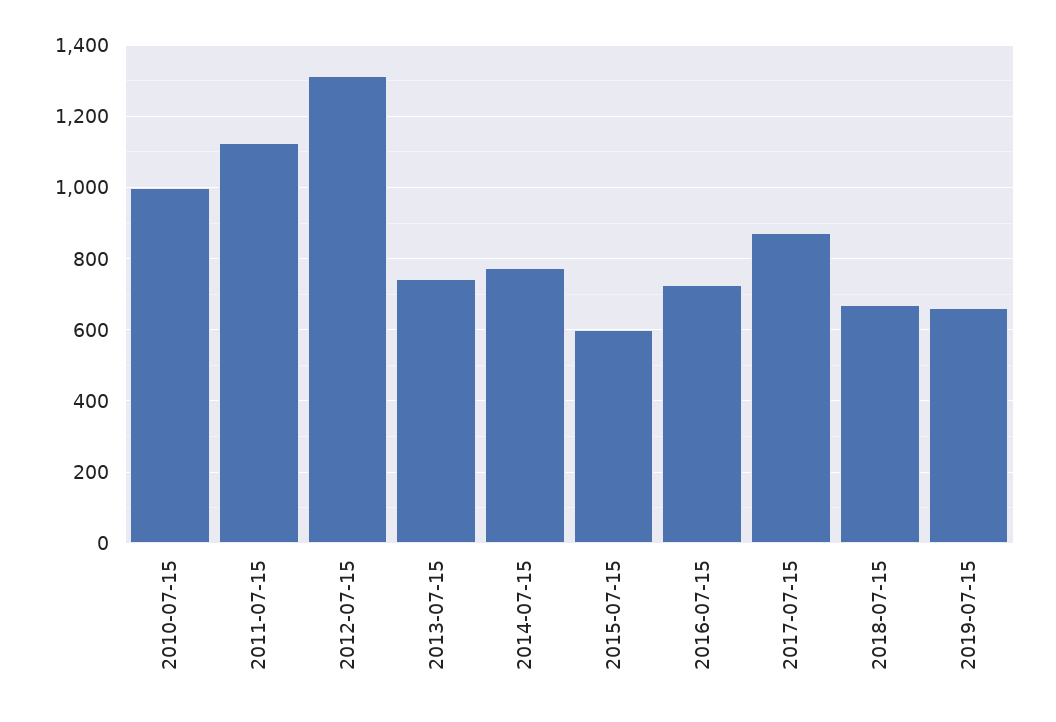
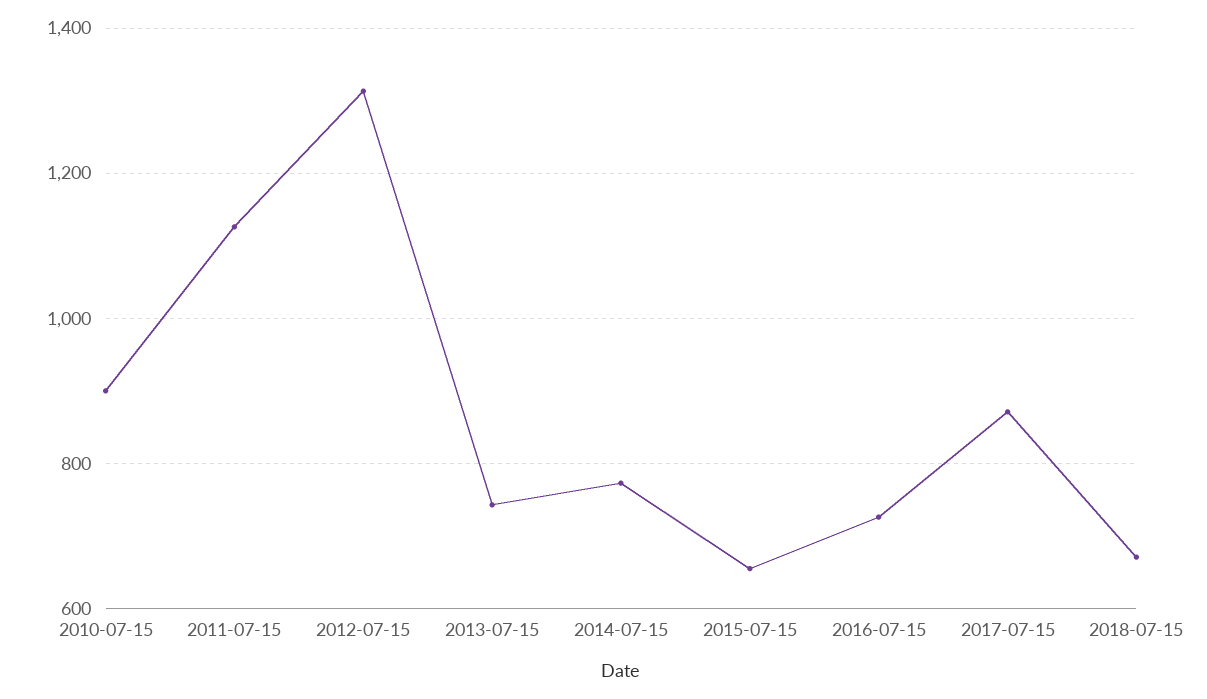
2010-07-15: 1000 -> 900
2015-07-15: 600 -> 660
2019-07-15: 660 -> none

